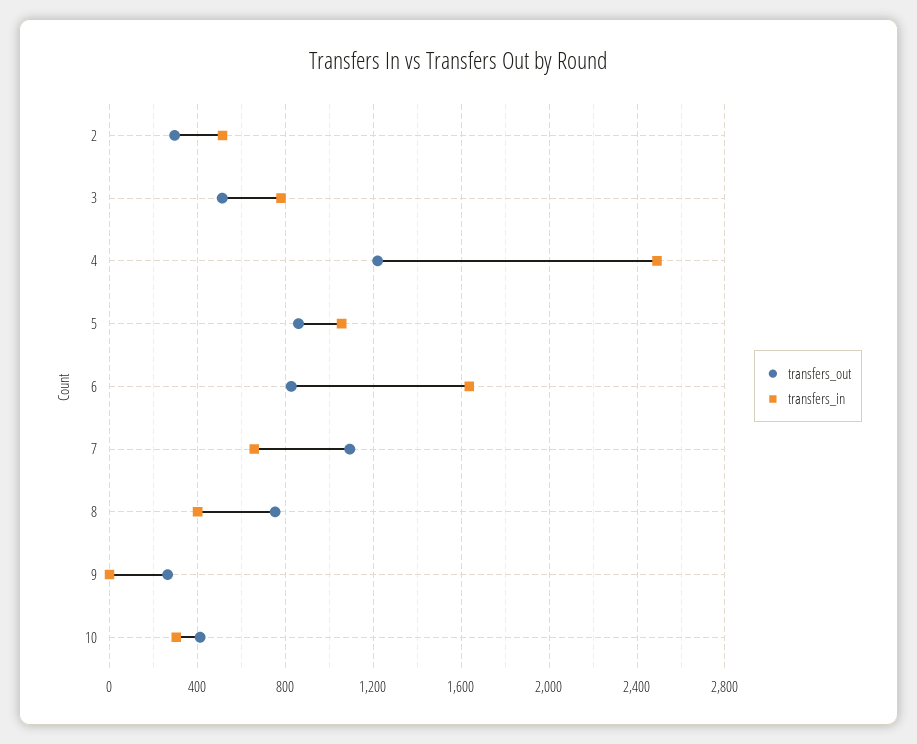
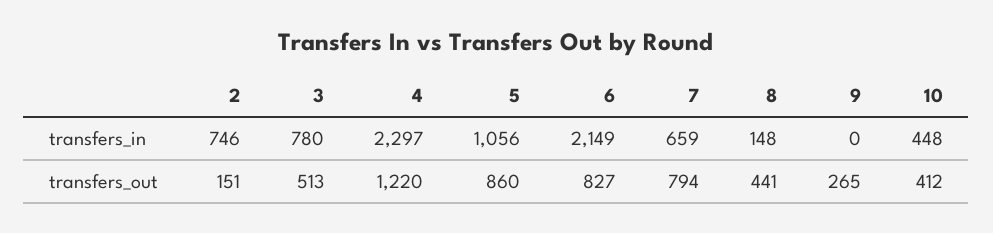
transfers_out, 2: 300 -> 151
transfers_in, 2: 500 -> 746
transfers_in, 4: 2500 -> 2297
transfers_in, 6: 1650 -> 2149
transfers_out, 7: 1100 -> 794
transfers_out, 8: 750 -> 441
transfers_in, 8: 400 -> 148
transfers_in, 10: 300 -> 448

